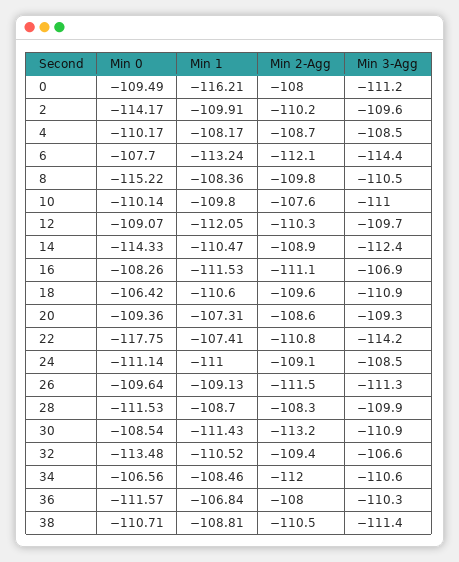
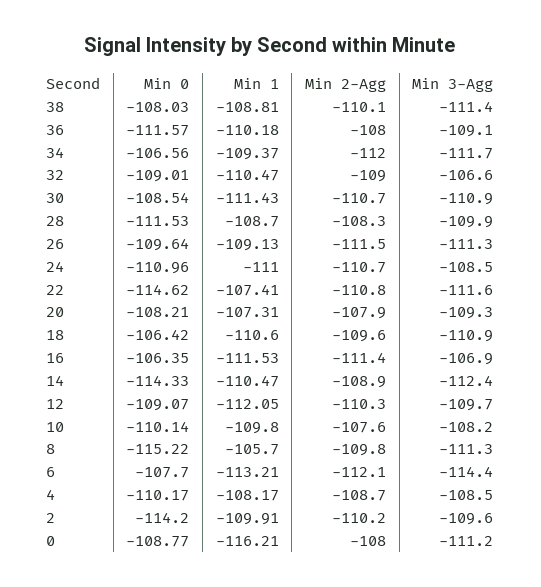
Min 0, 0: -109.49 -> -108.77
Min 0, 2: -114.17 -> -114.2
Min 1, 6: -113.24 -> -113.21
Min 1, 8: -108.36 -> -105.7
Min 3-Agg, 8: -110.5 -> -111.3
Min 3-Agg, 10: -111 -> -108.2
Min 0, 16: -108.26 -> -106.35
Min 2-Agg, 16: -111.1 -> -111.4
Min 0, 20: -109.36 -> -108.21
Min 2-Agg, 20: -108.6 -> -107.9
Min 0, 22: -117.75 -> -114.62
Min 3-Agg, 22: -114.2 -> -111.6
Min 0, 24: -111.14 -> -110.96
Min 2-Agg, 24: -109.1 -> -110.7
Min 2-Agg, 30: -113.2 -> -110.7
Min 0, 32: -113.48 -> -109.01
Min 1, 32: -110.52 -> -110.47
Min 2-Agg, 32: -109.4 -> -109
Min 1, 34: -108.46 -> -109.37
Min 3-Agg, 34: -110.6 -> -111.7
Min 1, 36: -106.84 -> -110.18
Min 3-Agg, 36: -110.3 -> -109.1
Min 0, 38: -110.71 -> -108.03
Min 2-Agg, 38: -110.5 -> -110.1

